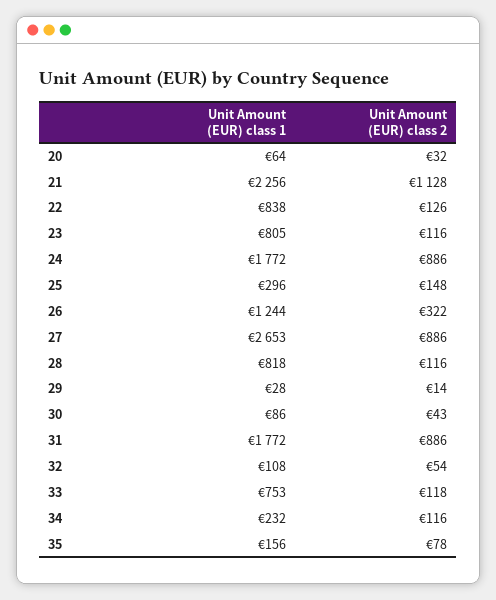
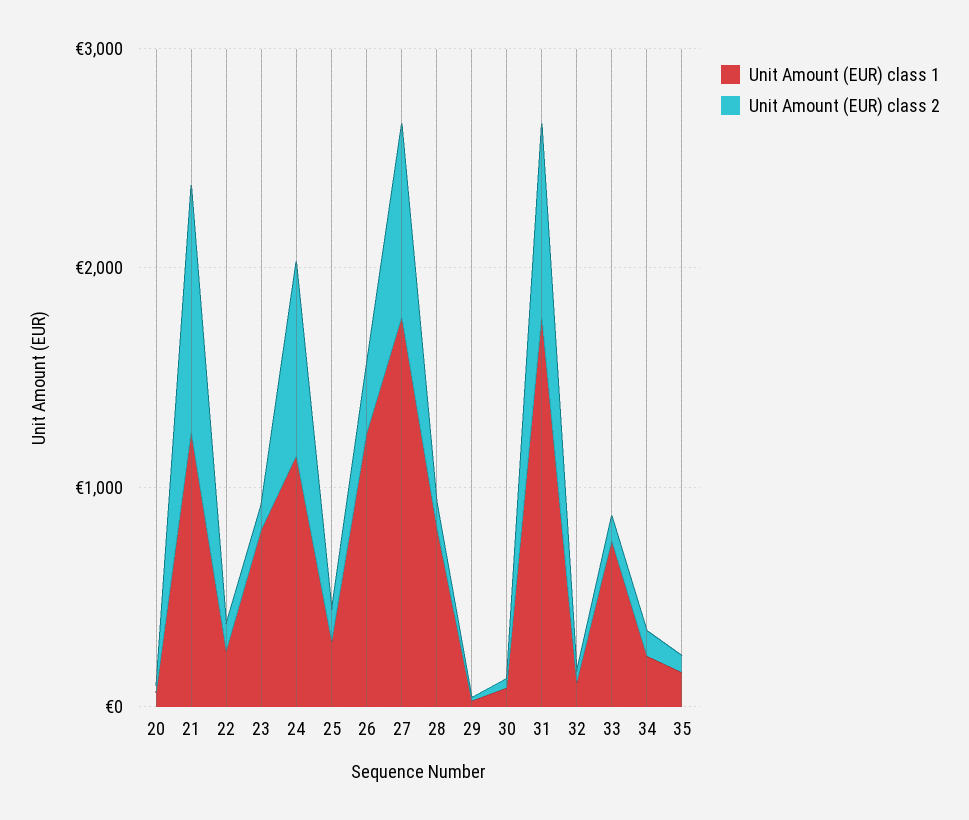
Unit Amount (EUR) class 1, 21: 2256 -> 1200
Unit Amount (EUR) class 1, 22: 838 -> 200
Unit Amount (EUR) class 1, 24: 1772 -> 1200
Unit Amount (EUR) class 1, 27: 2653 -> 1800

